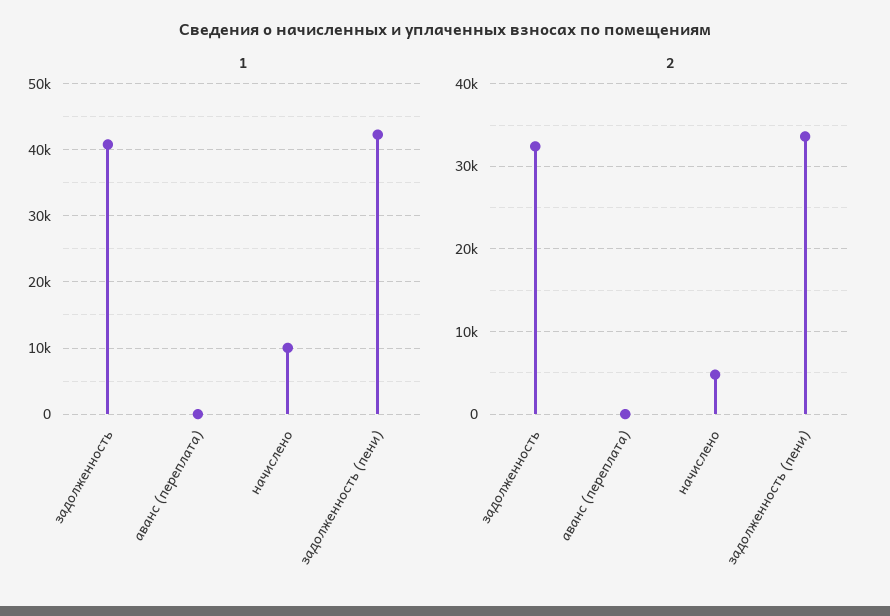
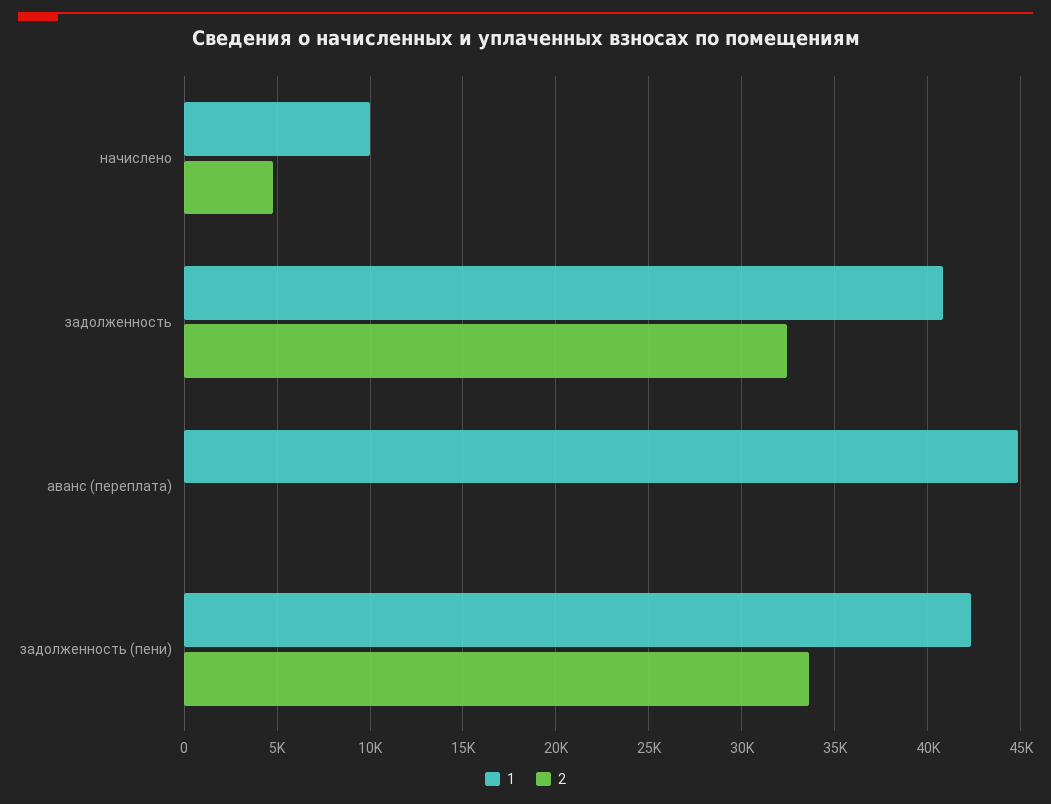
1, аванс (переплата): 0 -> 45000

